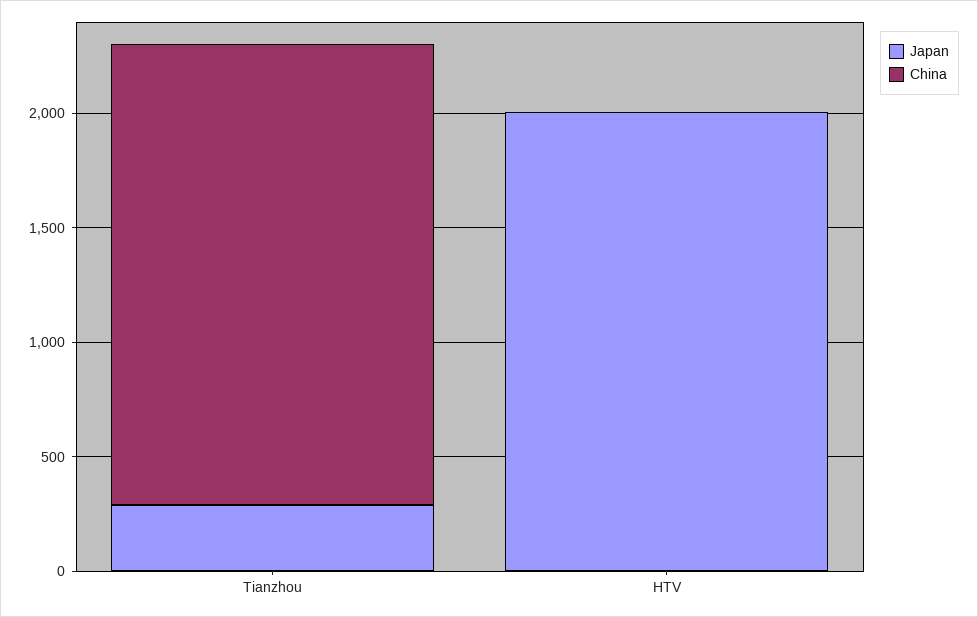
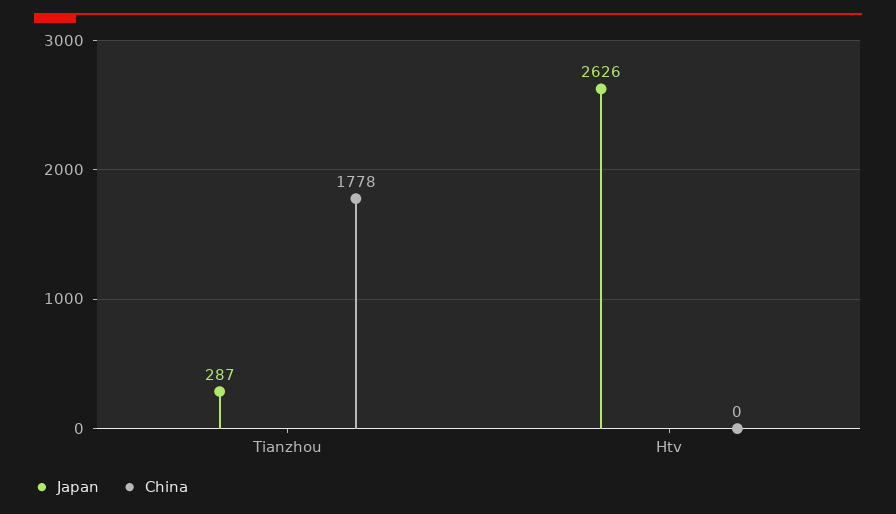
China, Tianzhou: 2000 -> 1778
Japan, HTV: 2000 -> 2626

